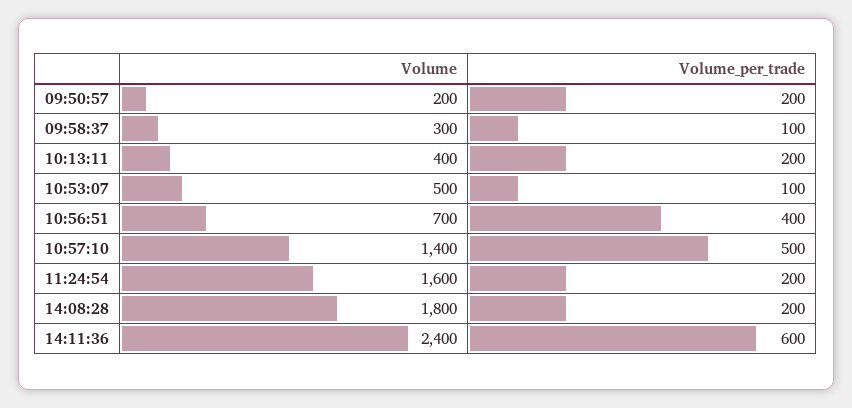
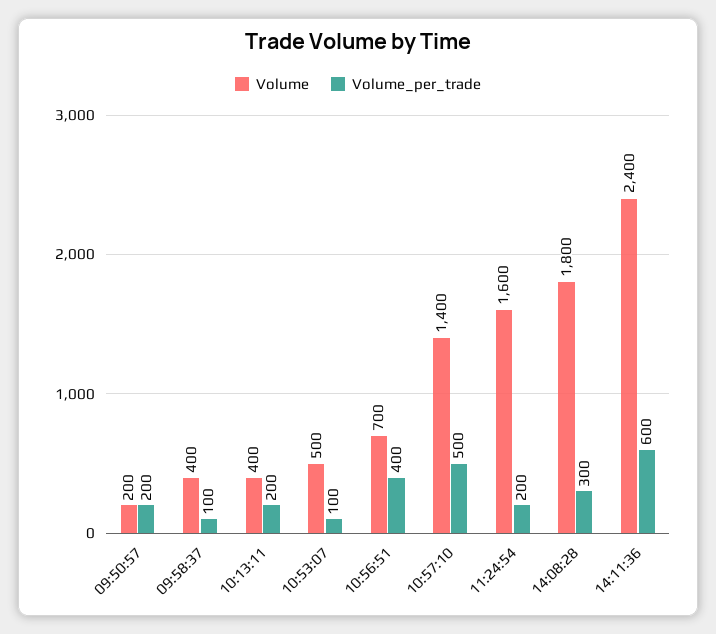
Volume, 09:58:37: 300 -> 400
Volume_per_trade, 14:08:28: 200 -> 300

